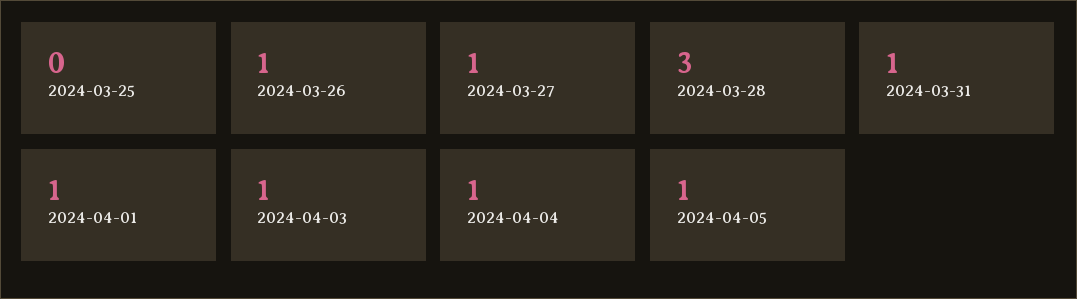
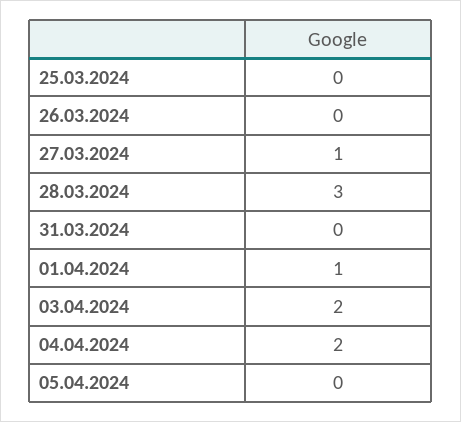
2024-03-26: 1 -> 0
2024-03-31: 1 -> 0
2024-04-03: 1 -> 2
2024-04-04: 1 -> 2
2024-04-05: 1 -> 0

